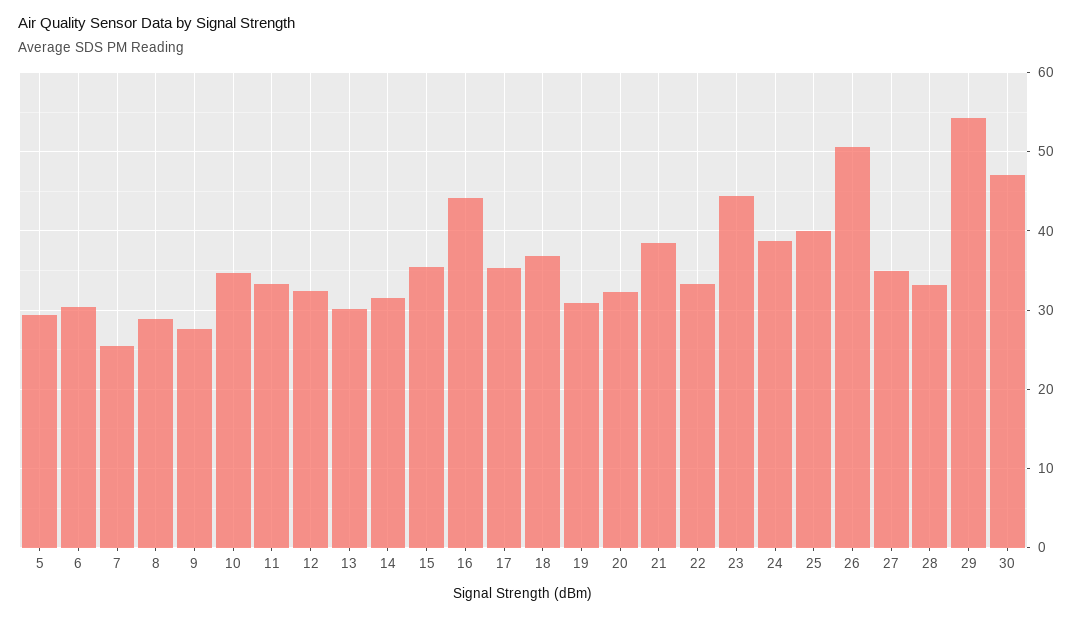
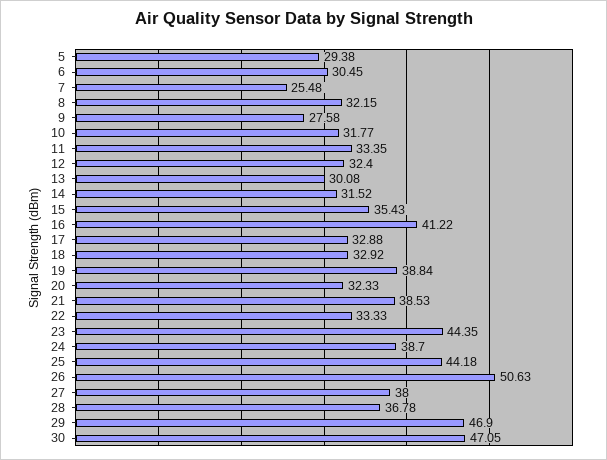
8: 29 -> 32.15
10: 35 -> 31.77
16: 44 -> 41.22
17: 35 -> 32.88
18: 37 -> 32.92
19: 31 -> 38.84
25: 40 -> 44.18
27: 35 -> 38
28: 33 -> 36.78
29: 54 -> 46.9

